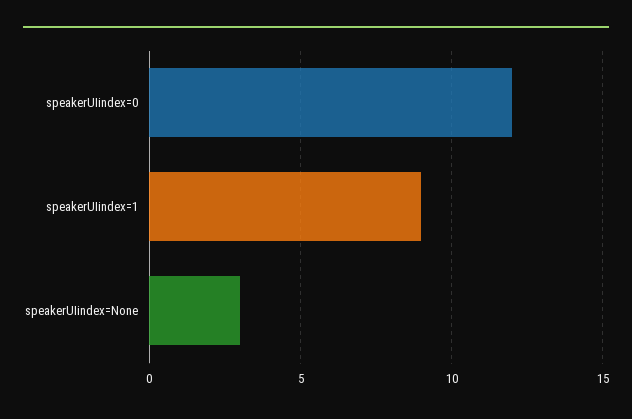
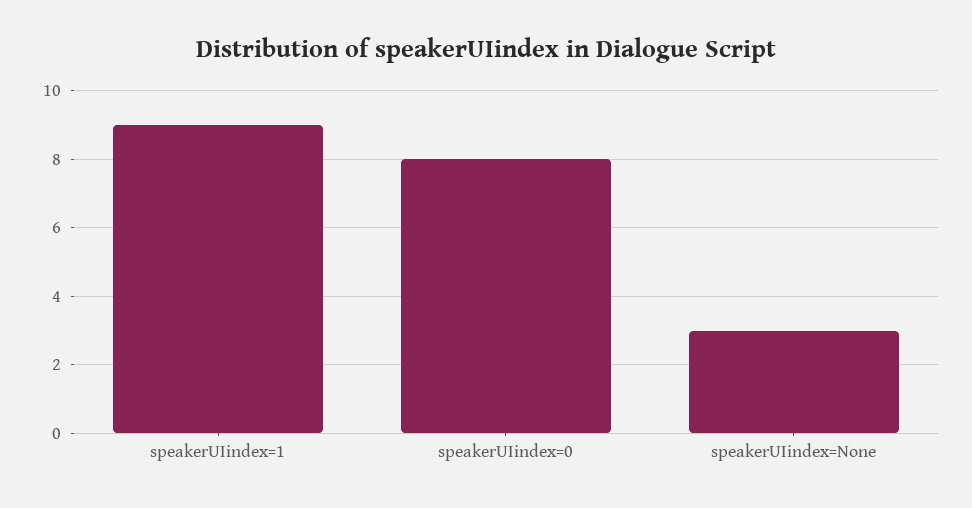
speakerUIindex=0: 12 -> 8

